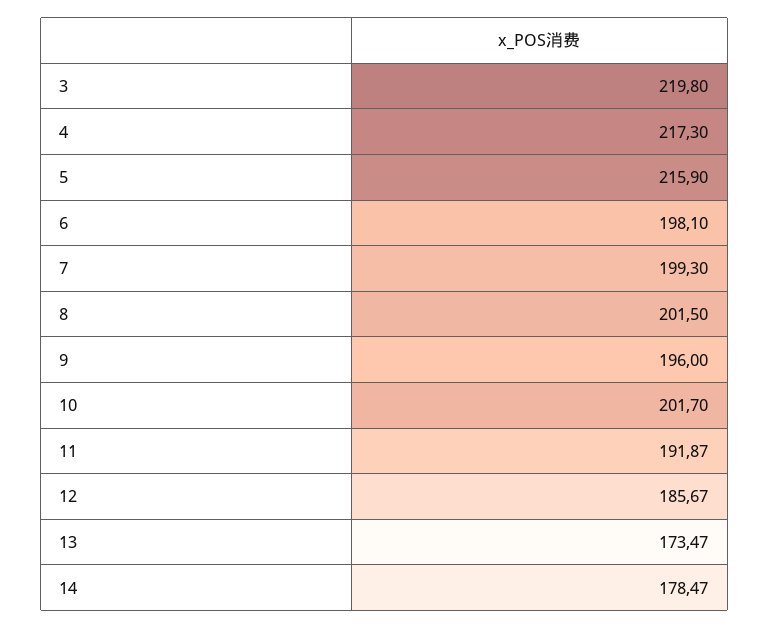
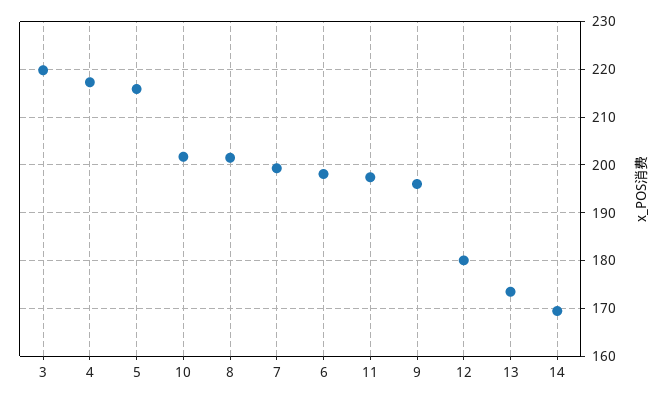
11: 191.87 -> 198
12: 185.67 -> 180
14: 178.47 -> 170

